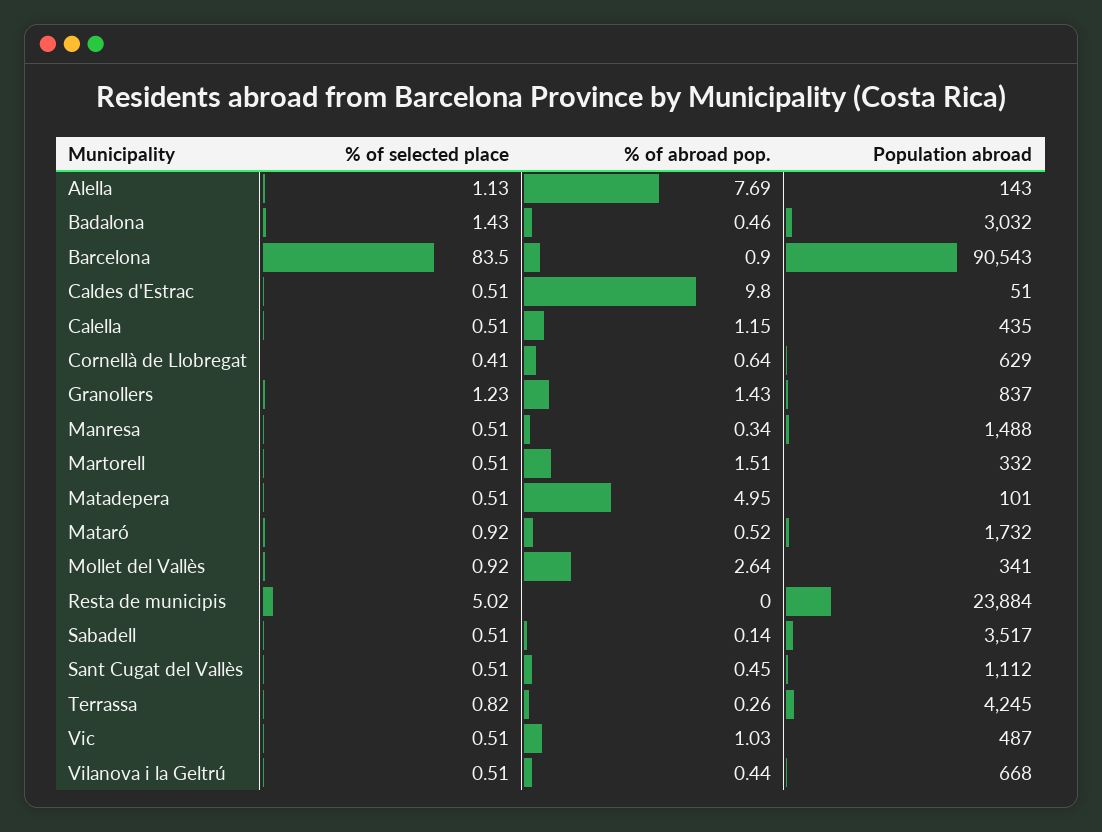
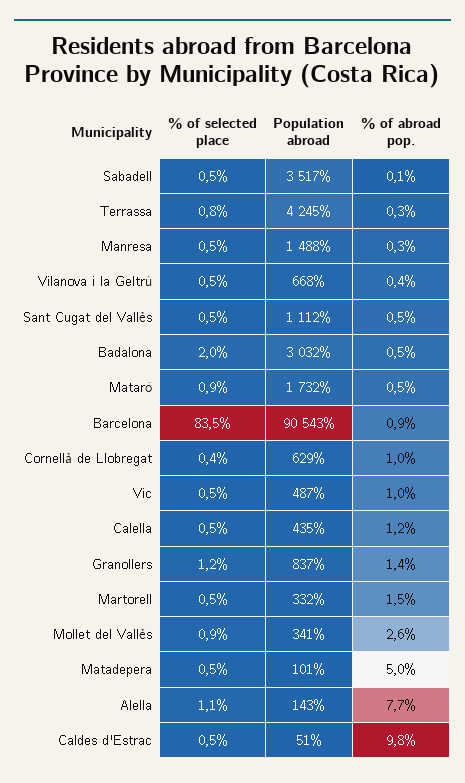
% of selected place, Badalona: 1.43 -> 2
% of abroad pop., Cornellà de Llobregat: 0.64 -> 1
% of selected place, Resta de municipis: 5.02 -> none
% of abroad pop., Resta de municipis: 0 -> none
Population abroad, Resta de municipis: 23884 -> none

